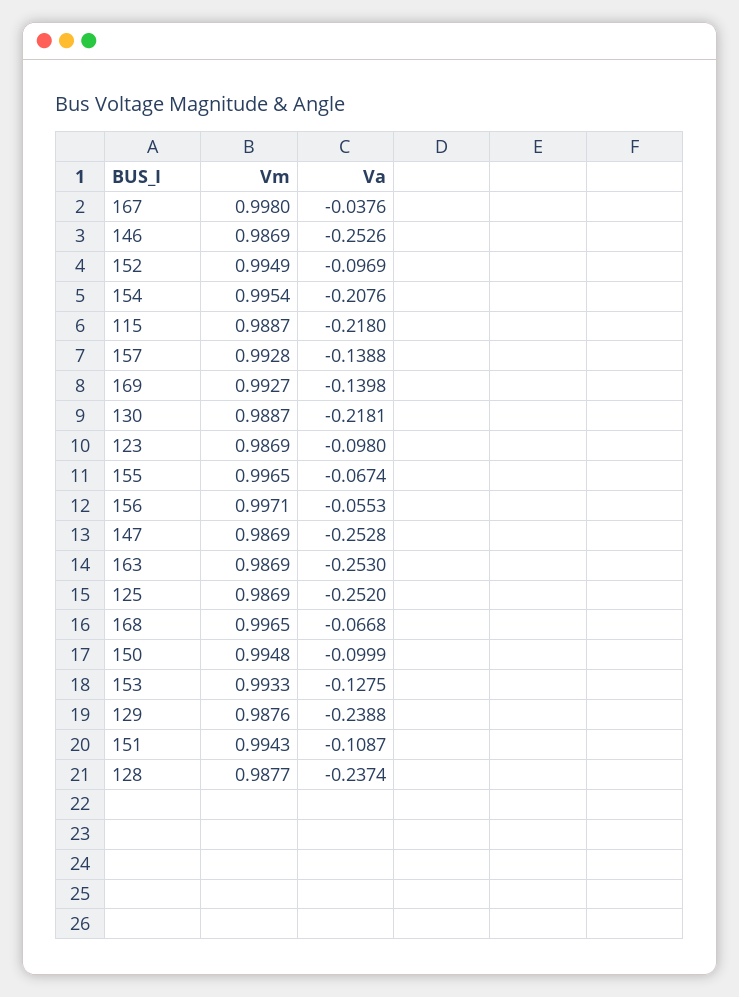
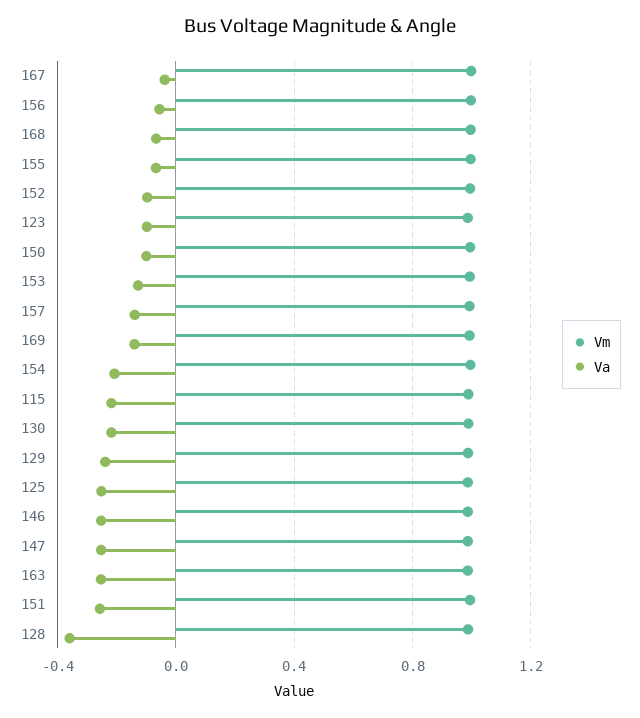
Va, 151: -0.1087 -> -0.25
Va, 128: -0.2374 -> -0.35

